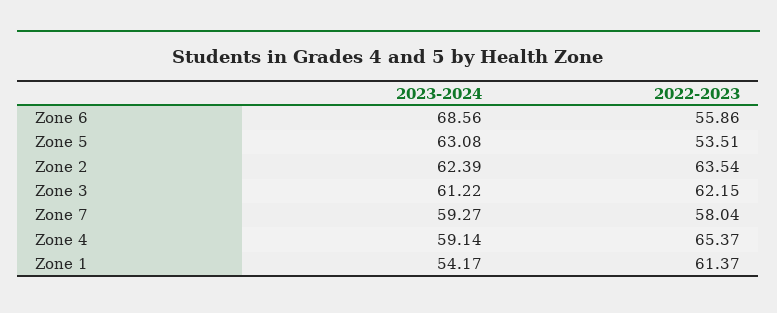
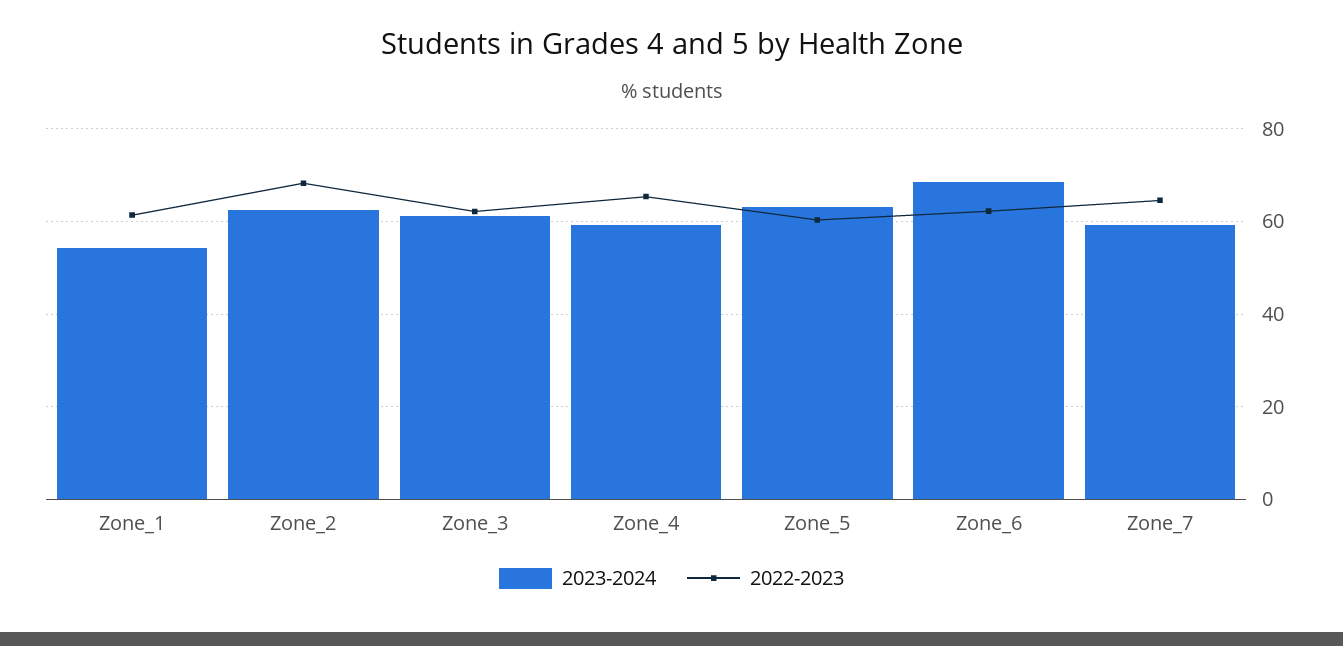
2022-2023, Zone 6: 55.86 -> 62
2022-2023, Zone 5: 53.51 -> 60
2022-2023, Zone 2: 63.54 -> 68
2022-2023, Zone 7: 58.04 -> 64

